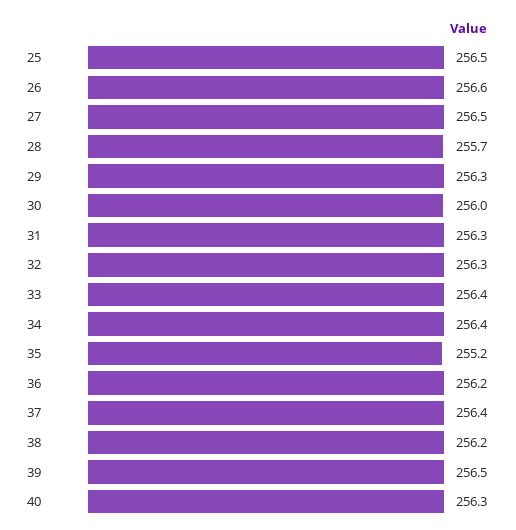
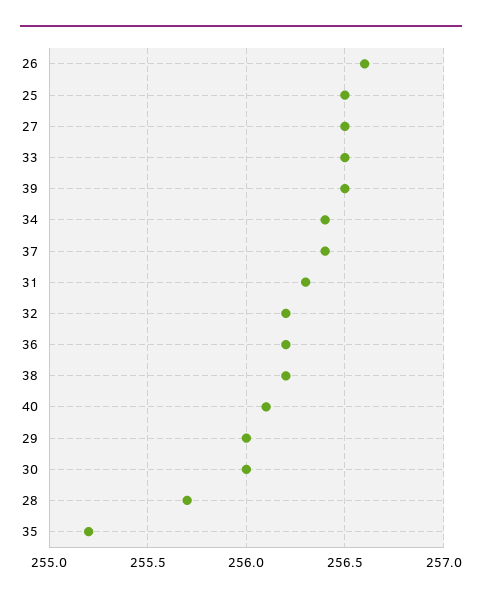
29: 256.3 -> 256
32: 256.3 -> 256.2
33: 256.4 -> 256.5
40: 256.3 -> 256.1

